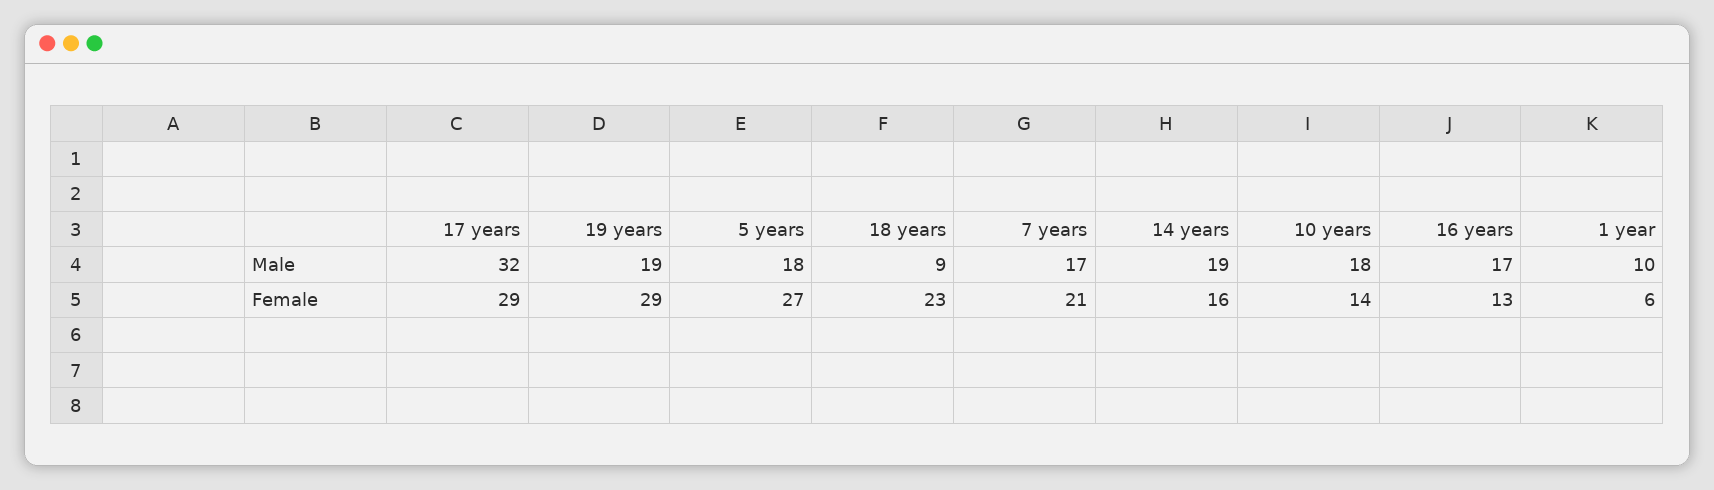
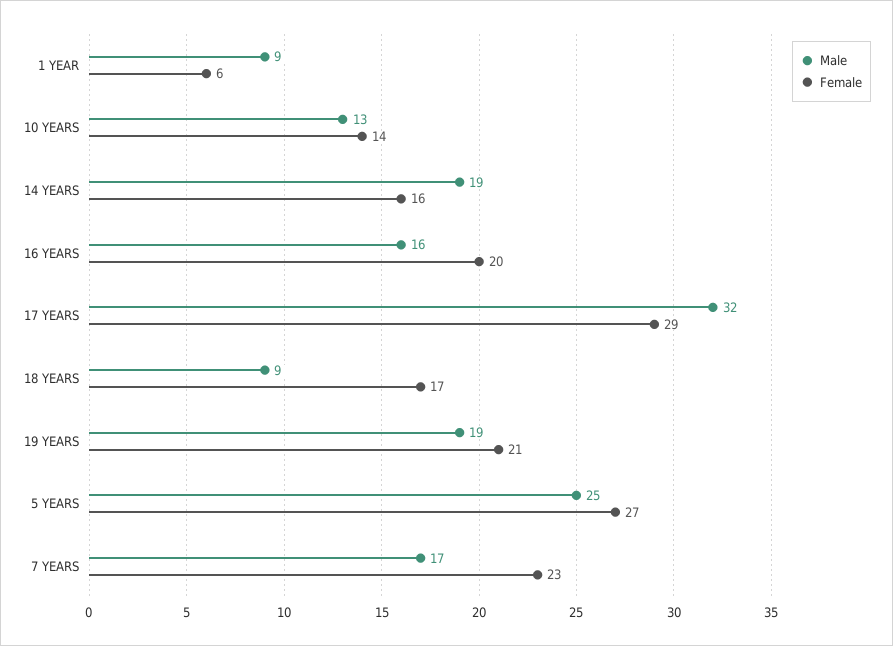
Male, 5 years: 18 -> 25
Male, 10 years: 18 -> 13
Male, 16 years: 17 -> 16
Male, 1 year: 10 -> 9
Female, 19 years: 29 -> 21
Female, 18 years: 23 -> 17
Female, 7 years: 21 -> 23
Female, 16 years: 13 -> 20

